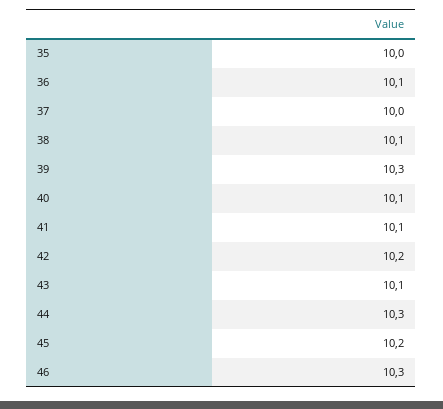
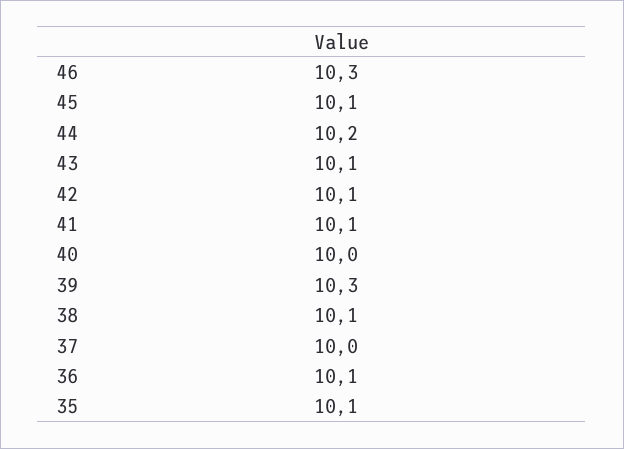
35: 10 -> 10.1
40: 10.1 -> 10
42: 10.2 -> 10.1
44: 10.3 -> 10.2
45: 10.2 -> 10.1

